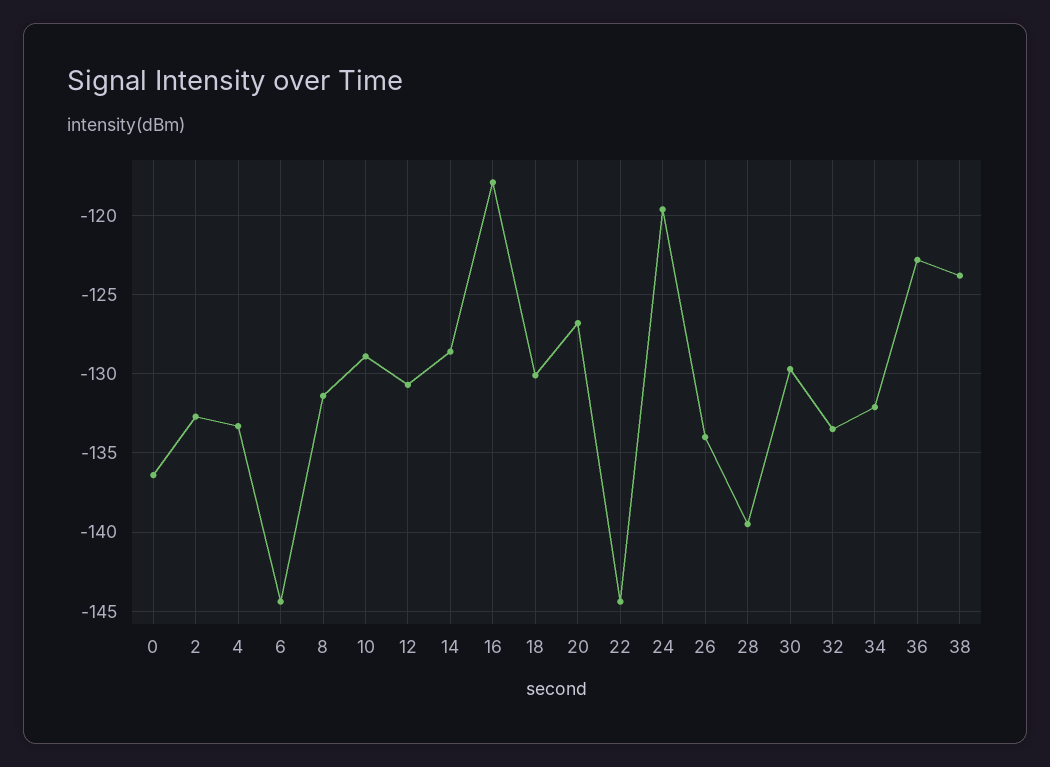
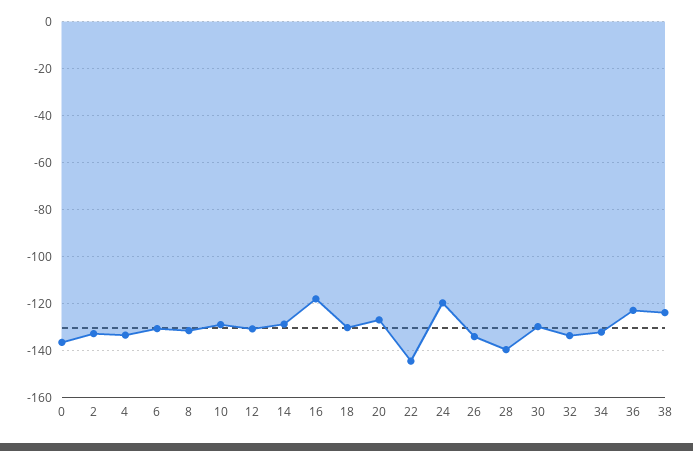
6: -144.5 -> -130

